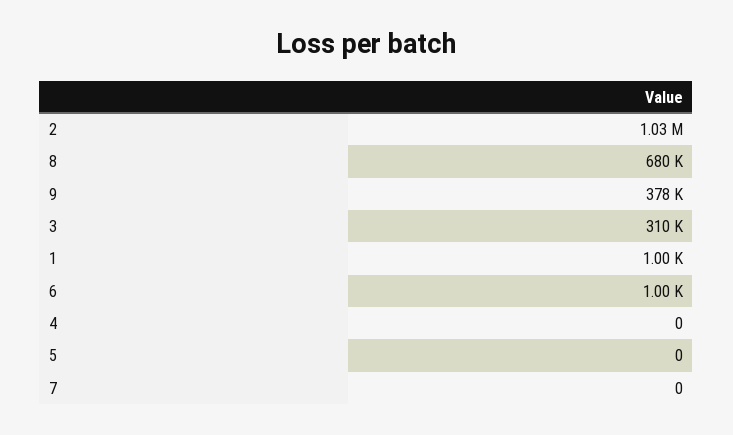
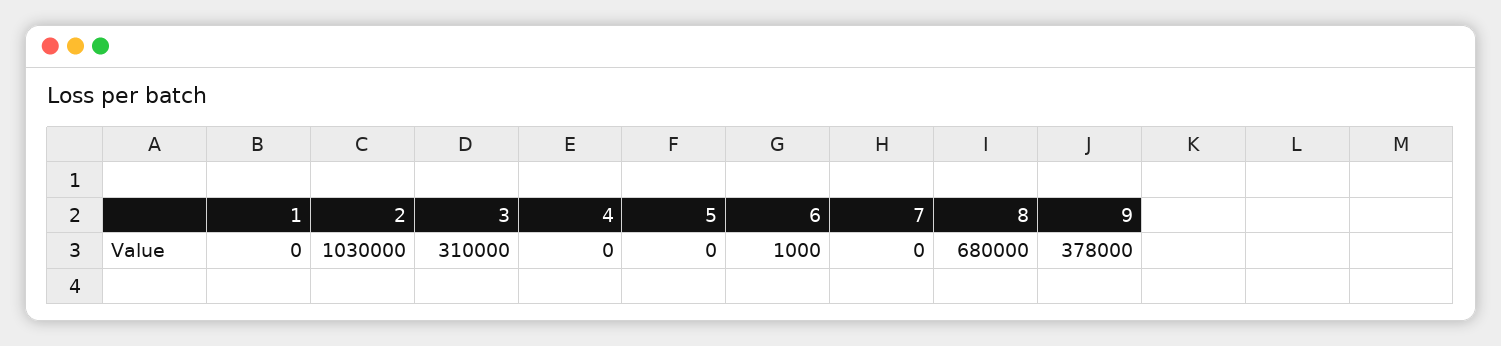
1: 1000 -> 0

